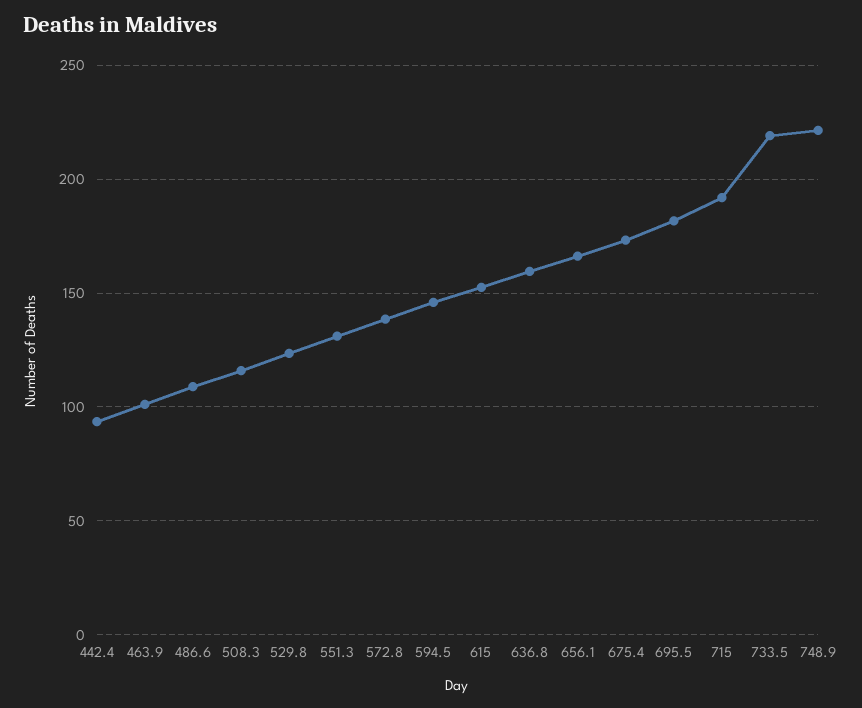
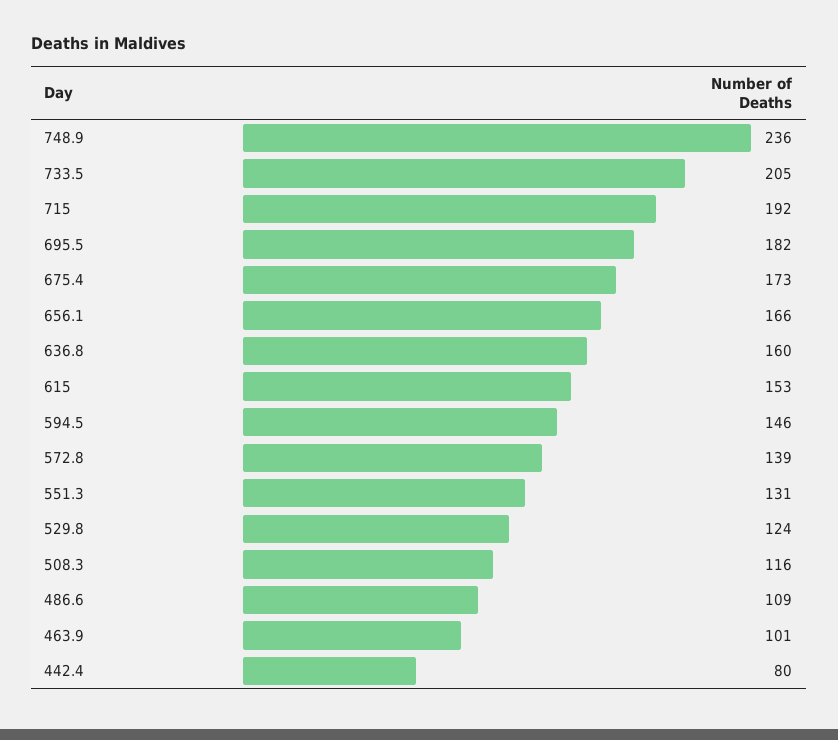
442.4: 95 -> 80
733.5: 220 -> 205
748.9: 220 -> 236

